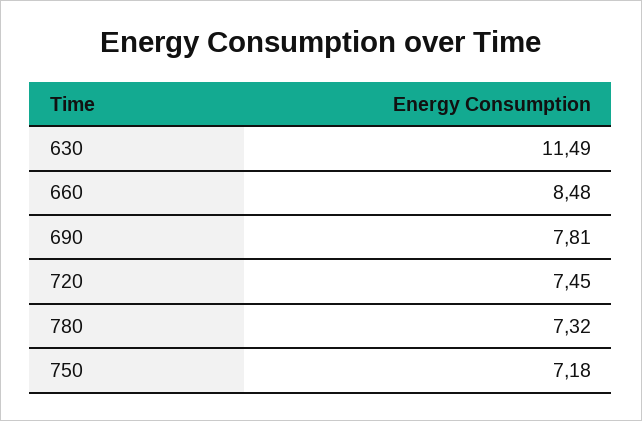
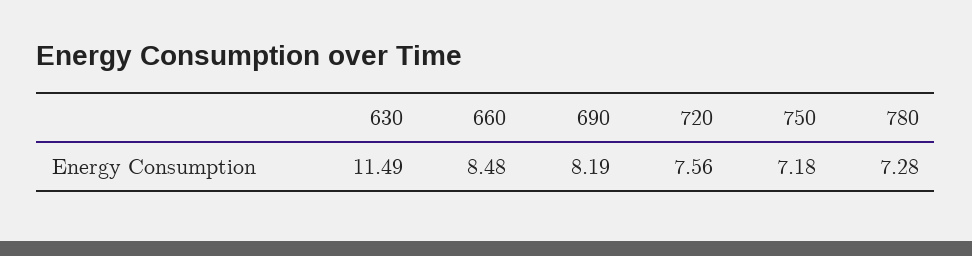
690: 7.81 -> 8.19
720: 7.45 -> 7.56
780: 7.32 -> 7.28

